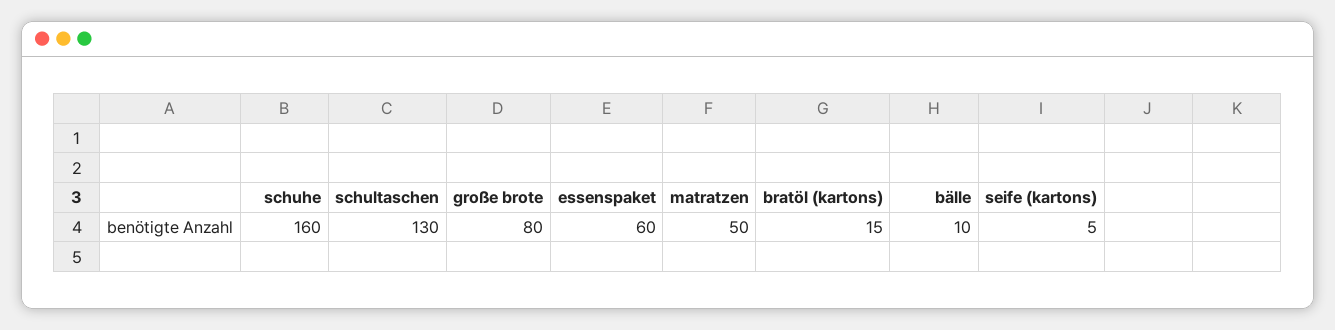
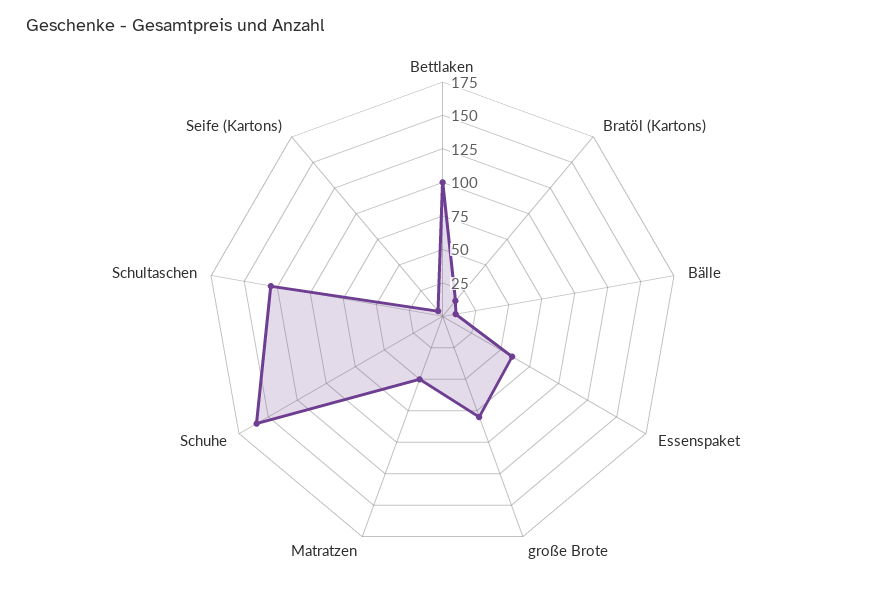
Bettlaken: none -> 100

